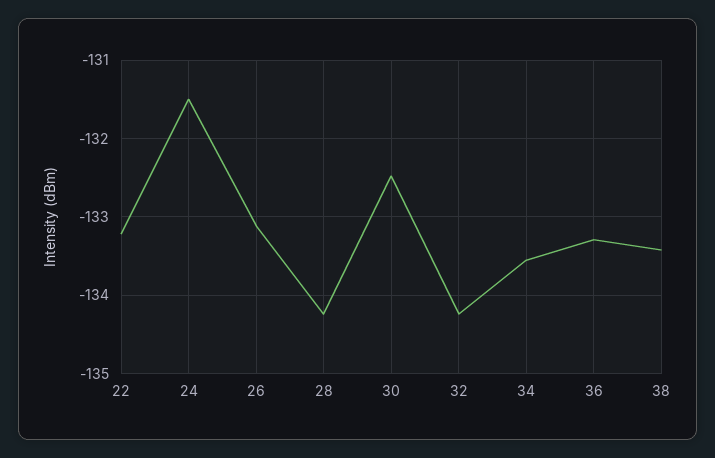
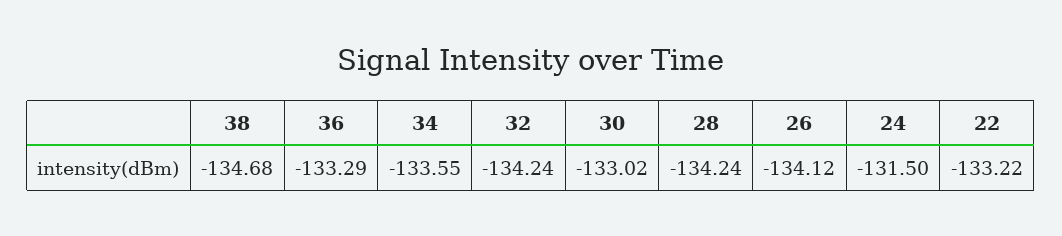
26: -133.1 -> -134.12
30: -132.5 -> -133.02
38: -133.4 -> -134.68

